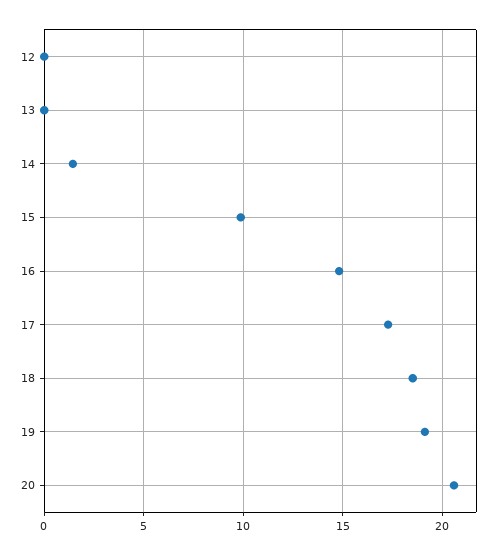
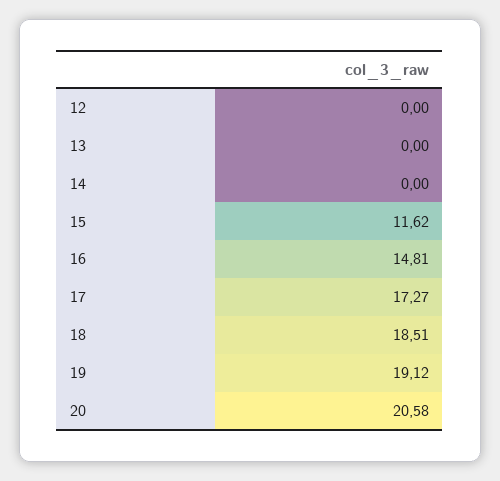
14: 1.5 -> 0
15: 10 -> 11.62

